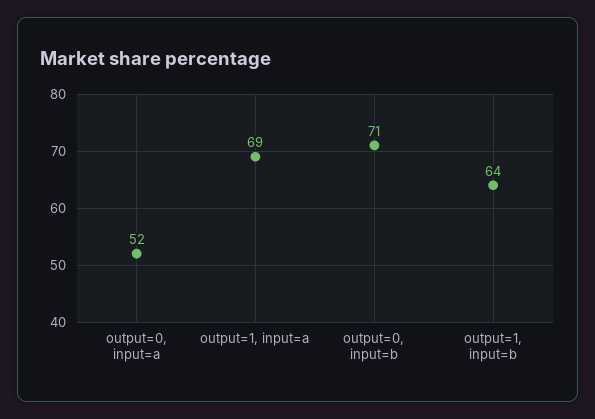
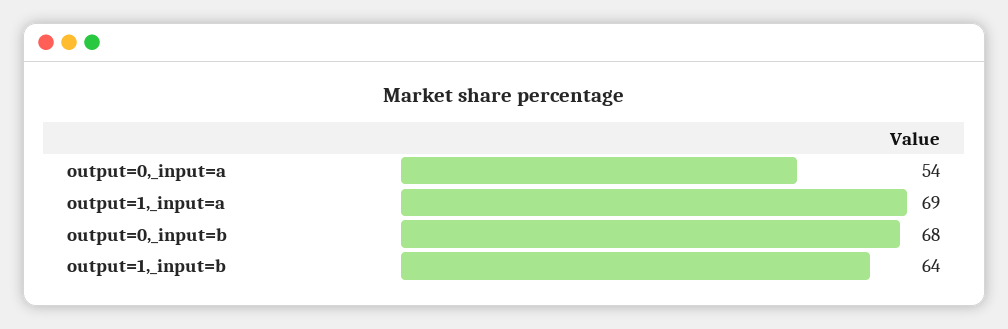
output=0, input=a: 52 -> 54
output=0, input=b: 71 -> 68

